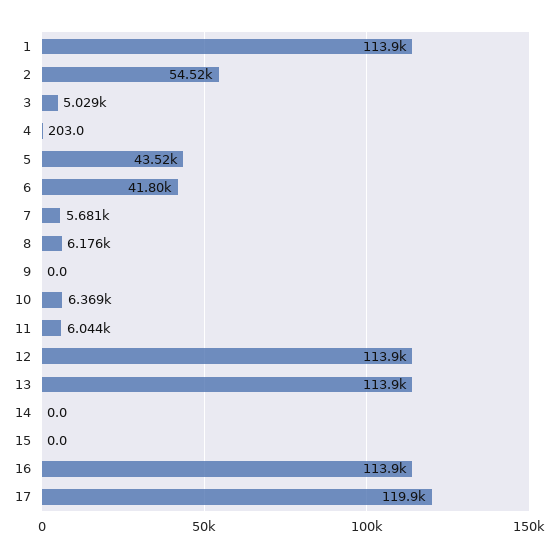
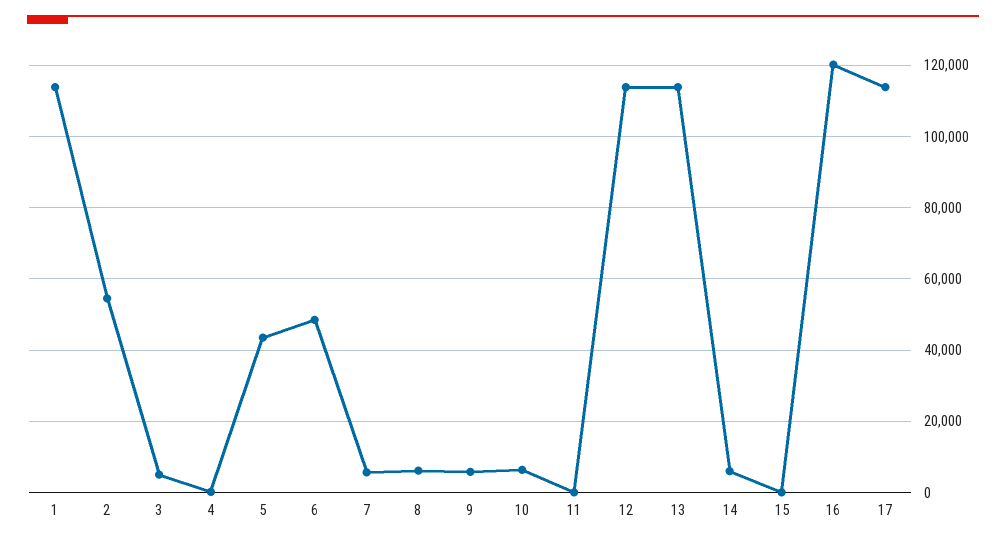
6: 41800 -> 48000
9: 0 -> 6000
11: 6044 -> 0
14: 0 -> 6000
16: 113900 -> 120000
17: 119900 -> 114000

